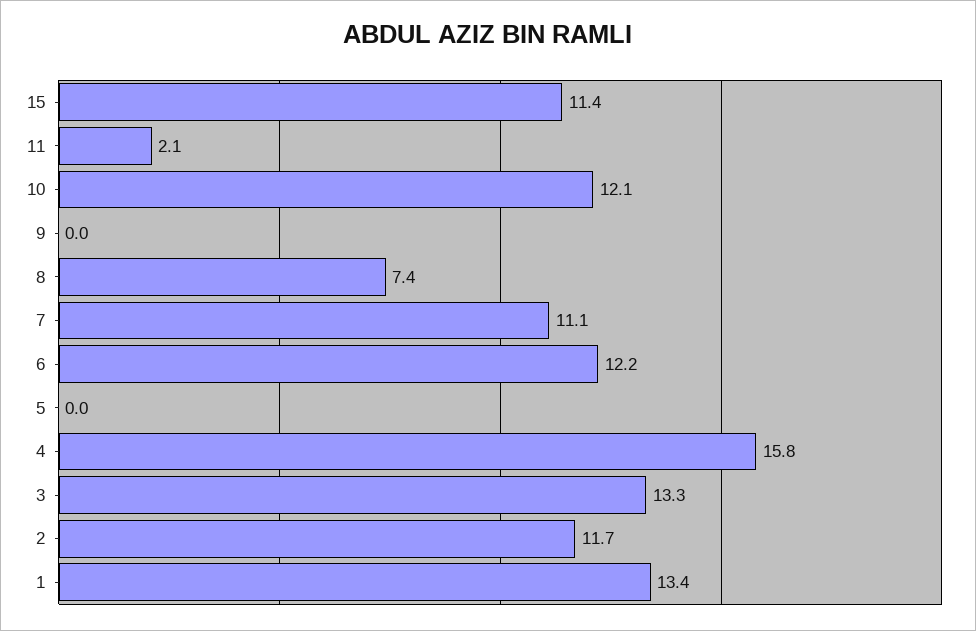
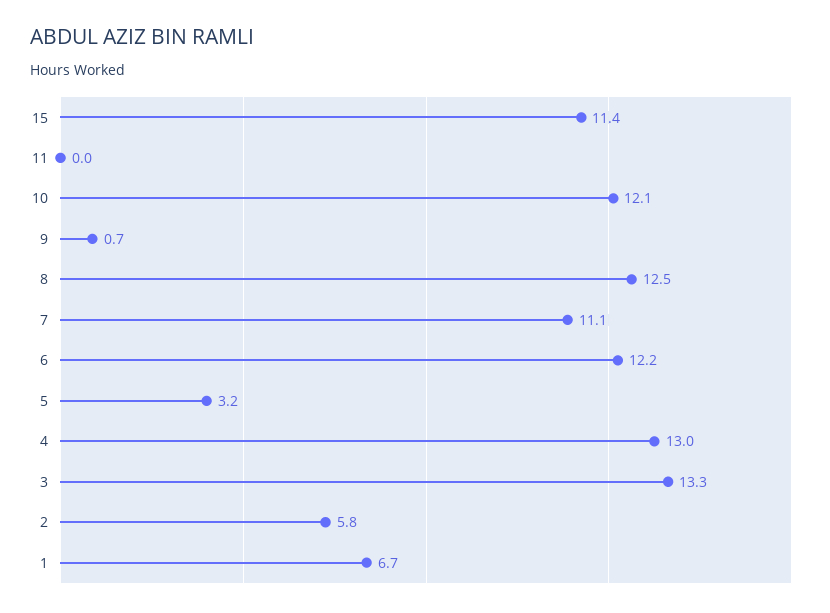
11: 2.1 -> 0
9: 0 -> 0.7
8: 7.4 -> 12.5
5: 0 -> 3.2
4: 15.8 -> 13
2: 11.7 -> 5.8
1: 13.4 -> 6.7

